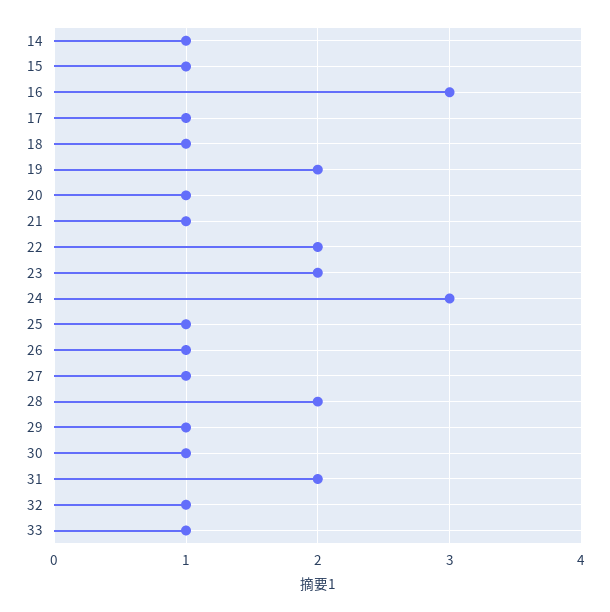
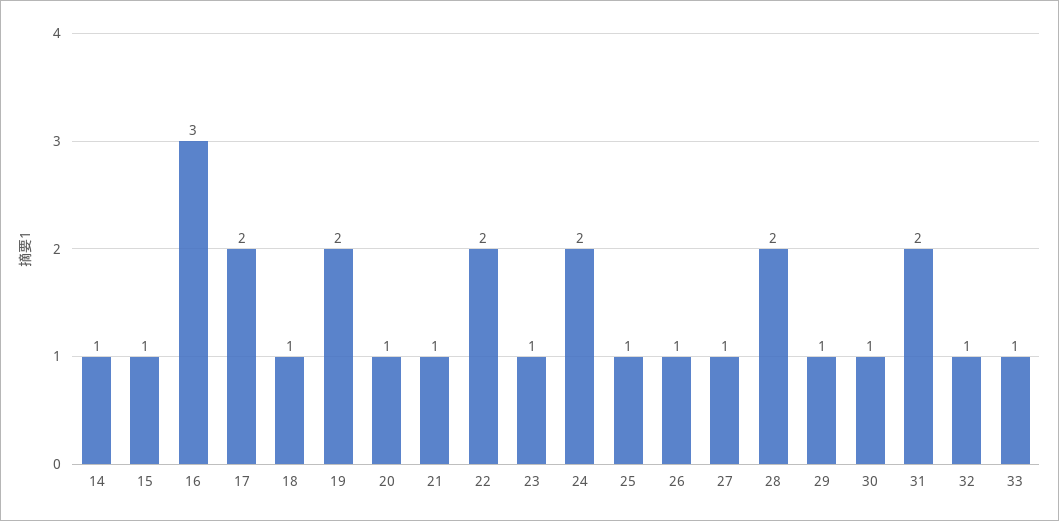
17: 1 -> 2
23: 2 -> 1
24: 3 -> 2

